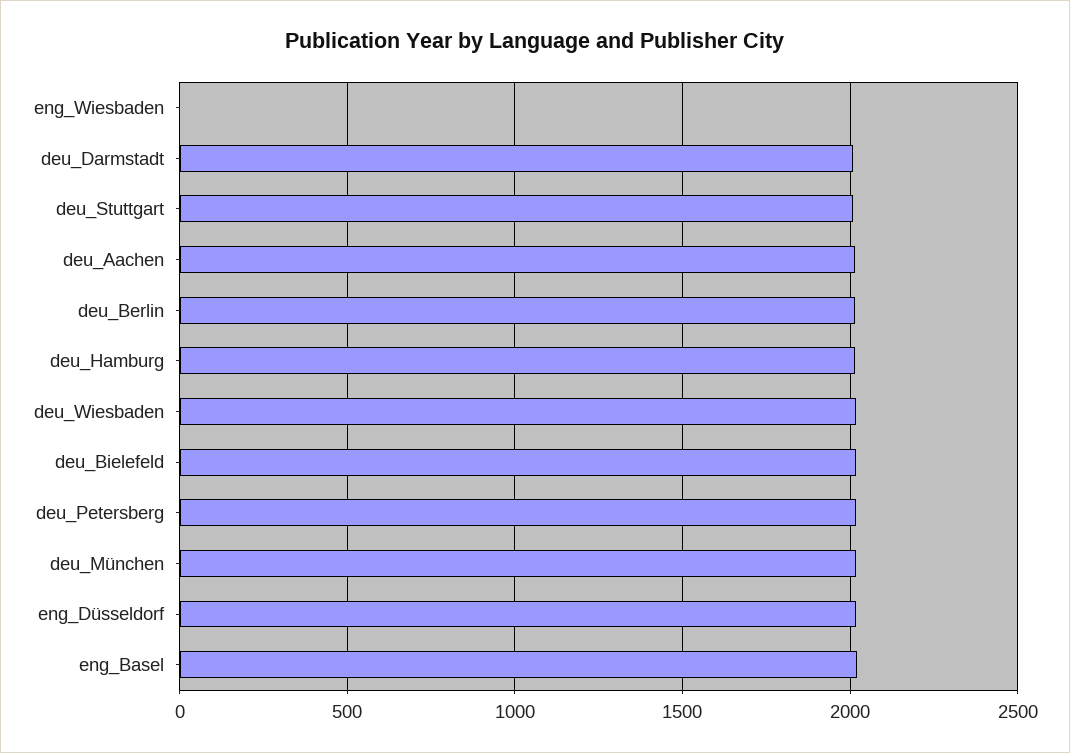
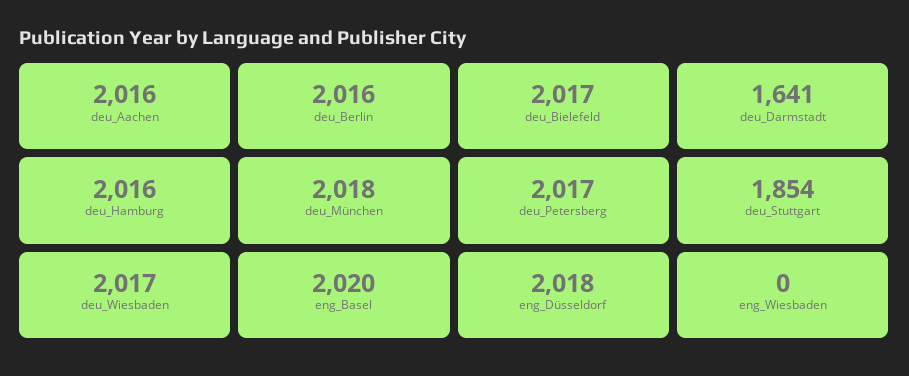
deu_Darmstadt: 2000 -> 1641
deu_Stuttgart: 2000 -> 1854

